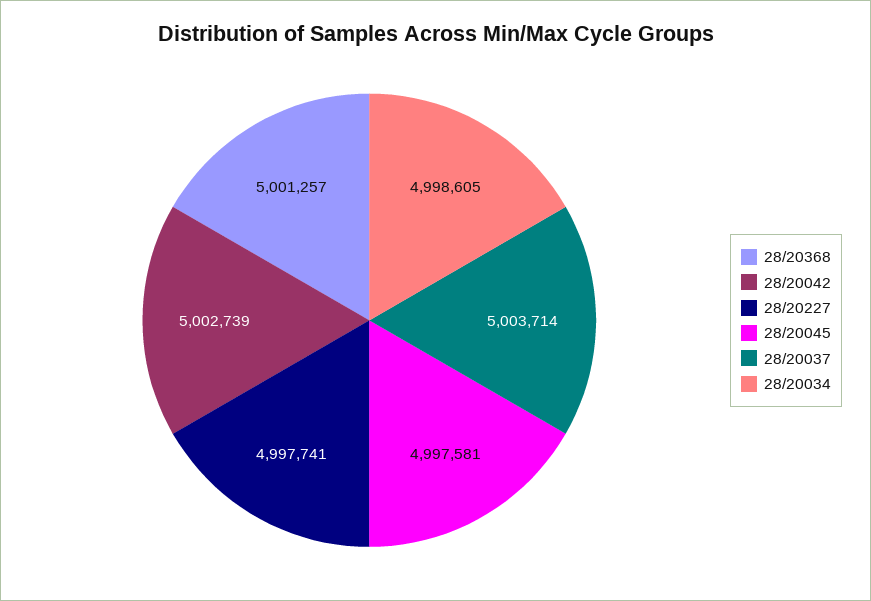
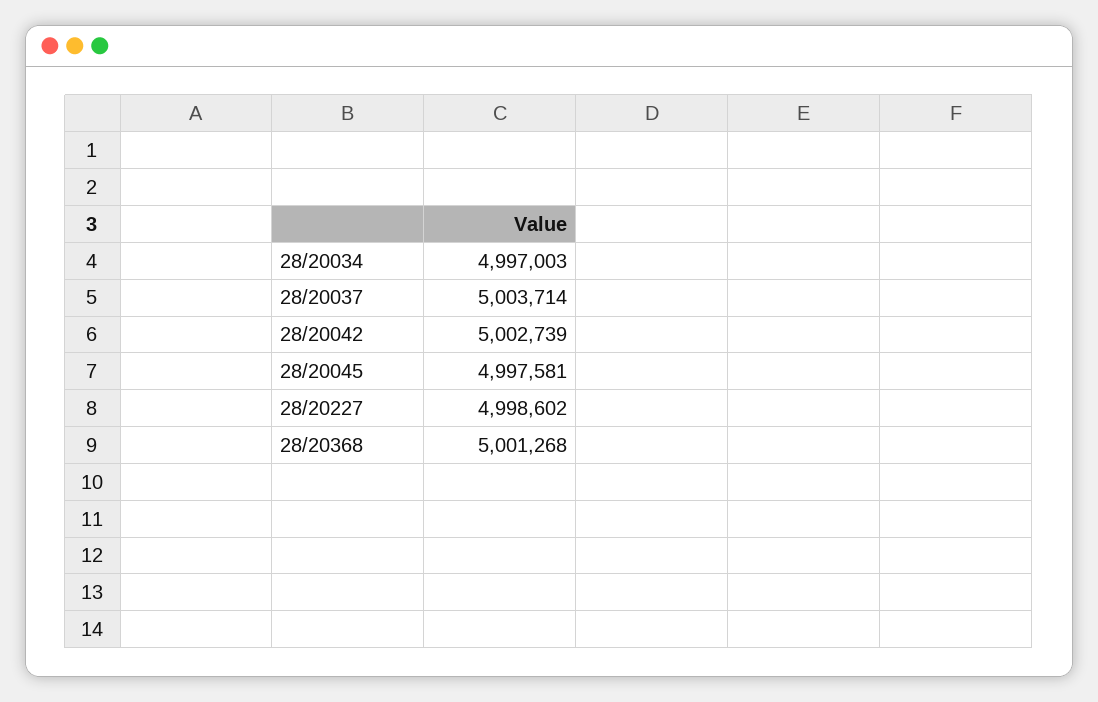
28/20368: 5001257 -> 5001268
28/20227: 4997741 -> 4998602
28/20034: 4998605 -> 4997003

